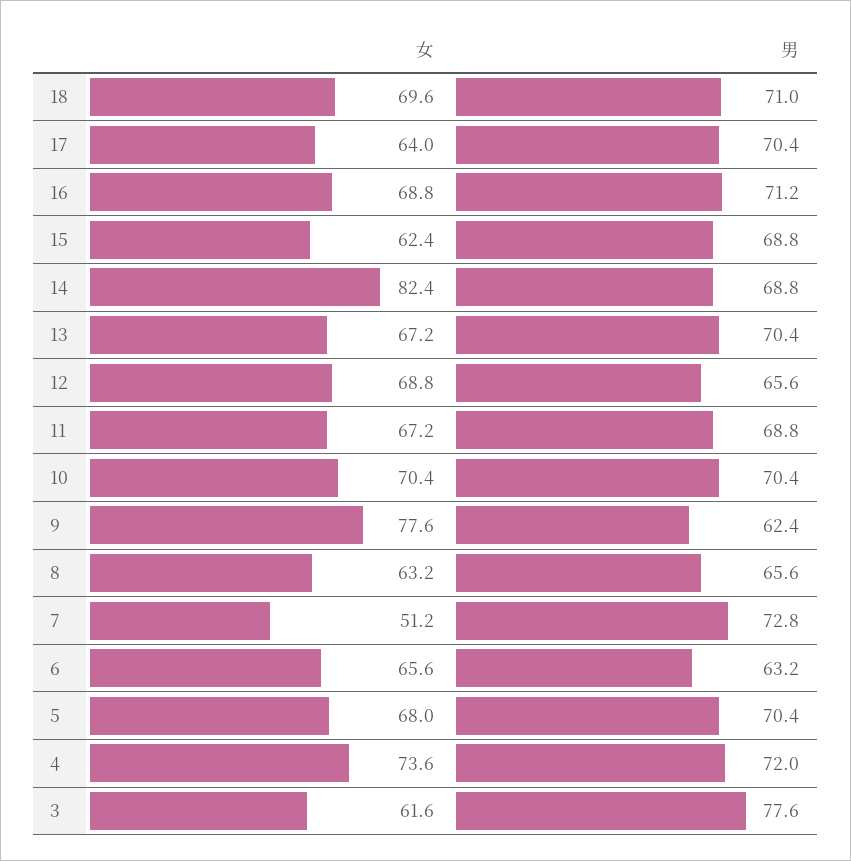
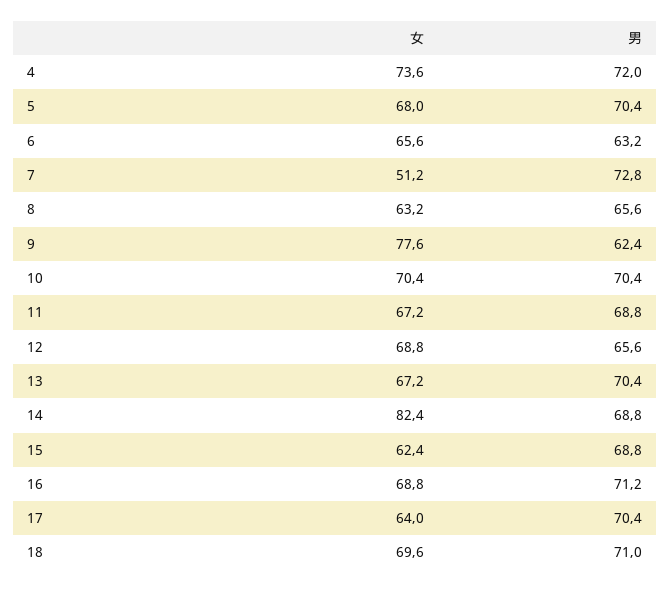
女, 3: 61.6 -> none
男, 3: 77.6 -> none

